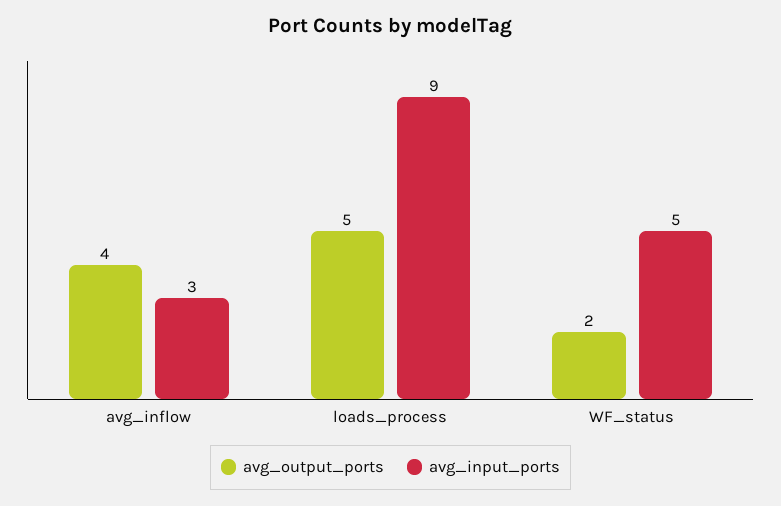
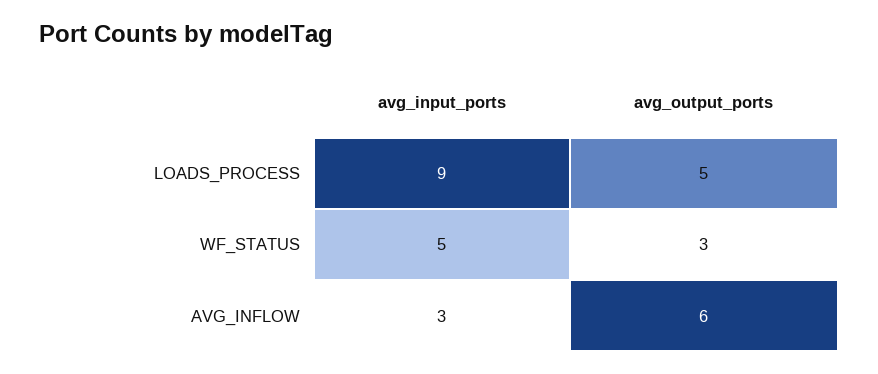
avg_output_ports, avg_inflow: 4 -> 6
avg_output_ports, WF_status: 2 -> 3

